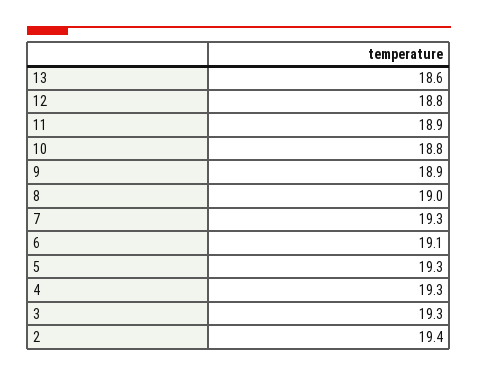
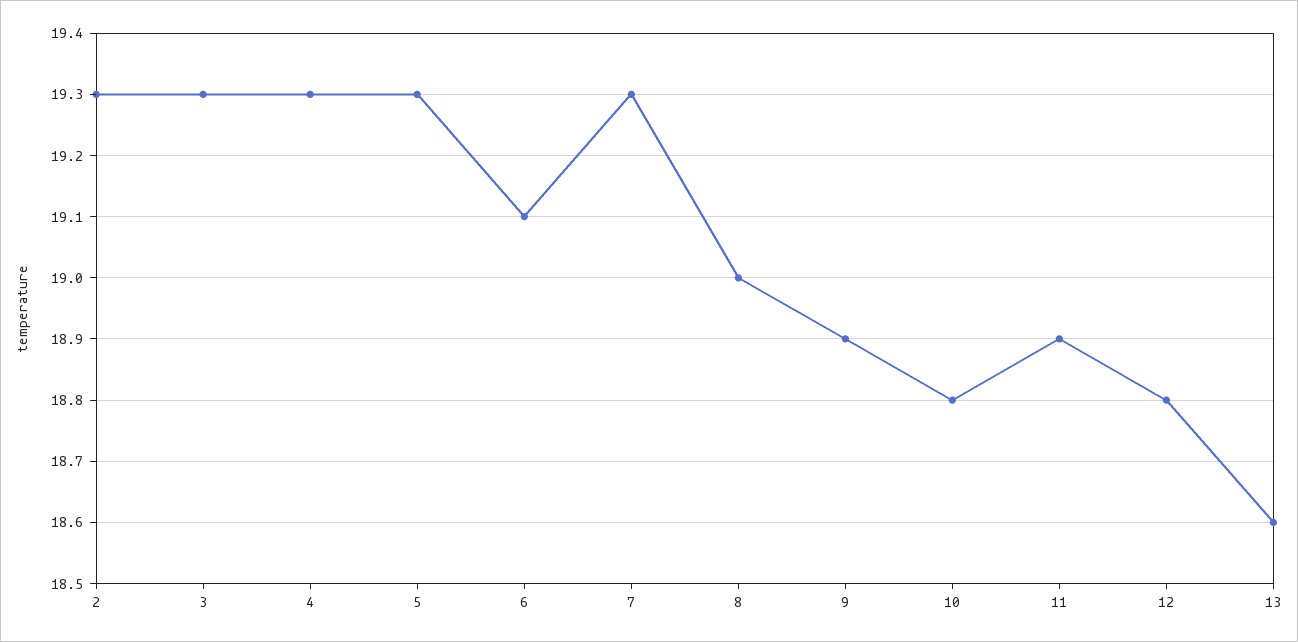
2: 19.4 -> 19.3

